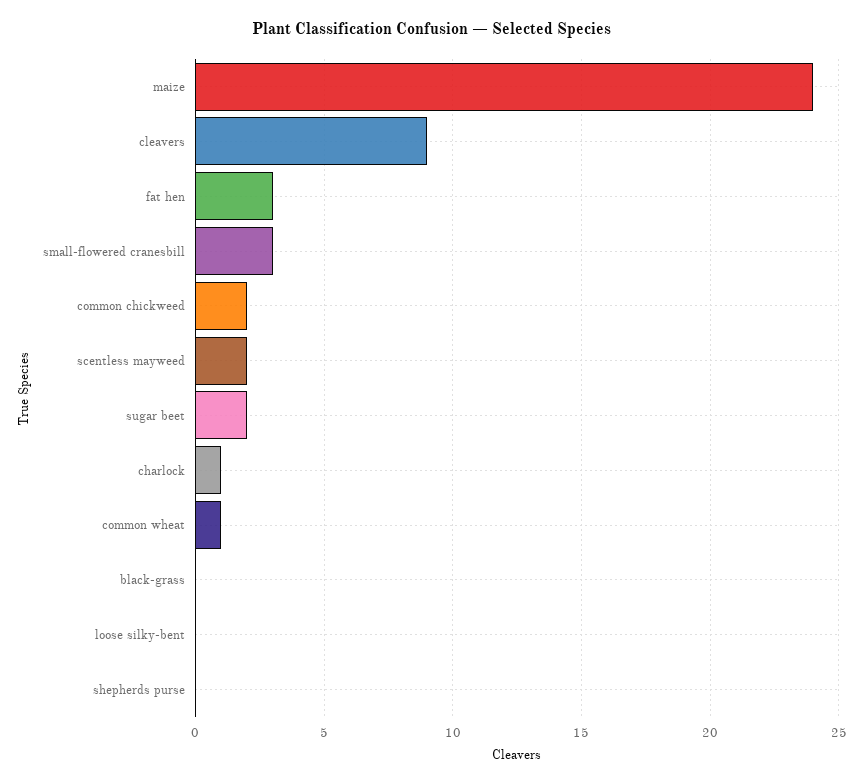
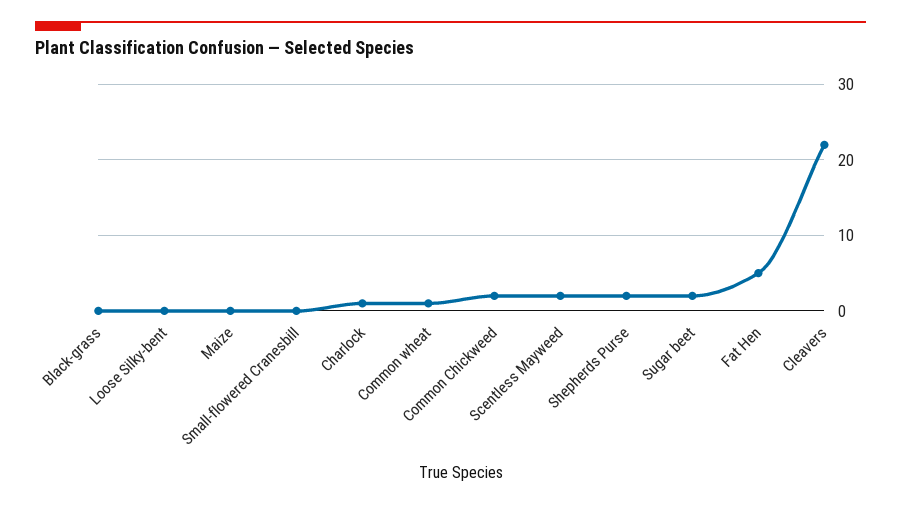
maize: 24 -> 0
cleavers: 9 -> 22
fat hen: 3 -> 5
small-flowered cranesbill: 3 -> 0
shepherds purse: 0 -> 2

